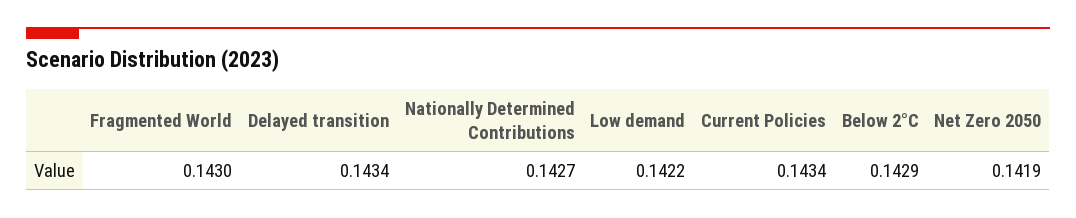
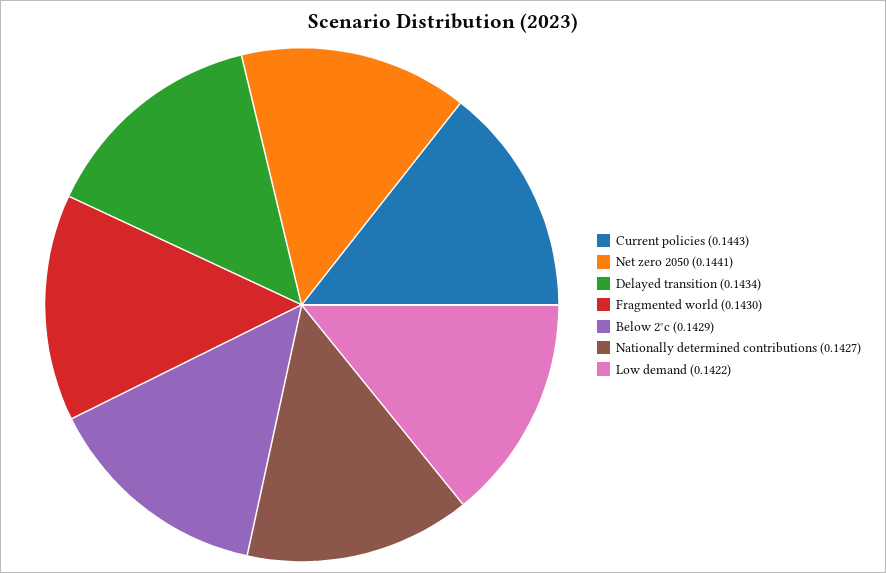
Current Policies: 0.1434 -> 0.1443
Net Zero 2050: 0.1419 -> 0.1441

